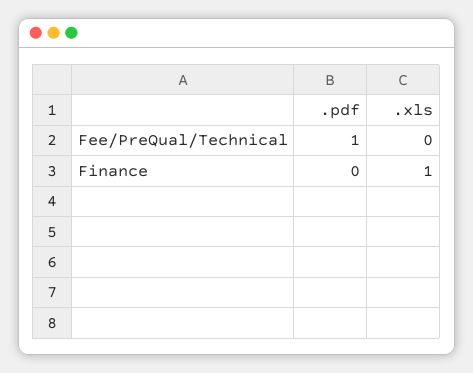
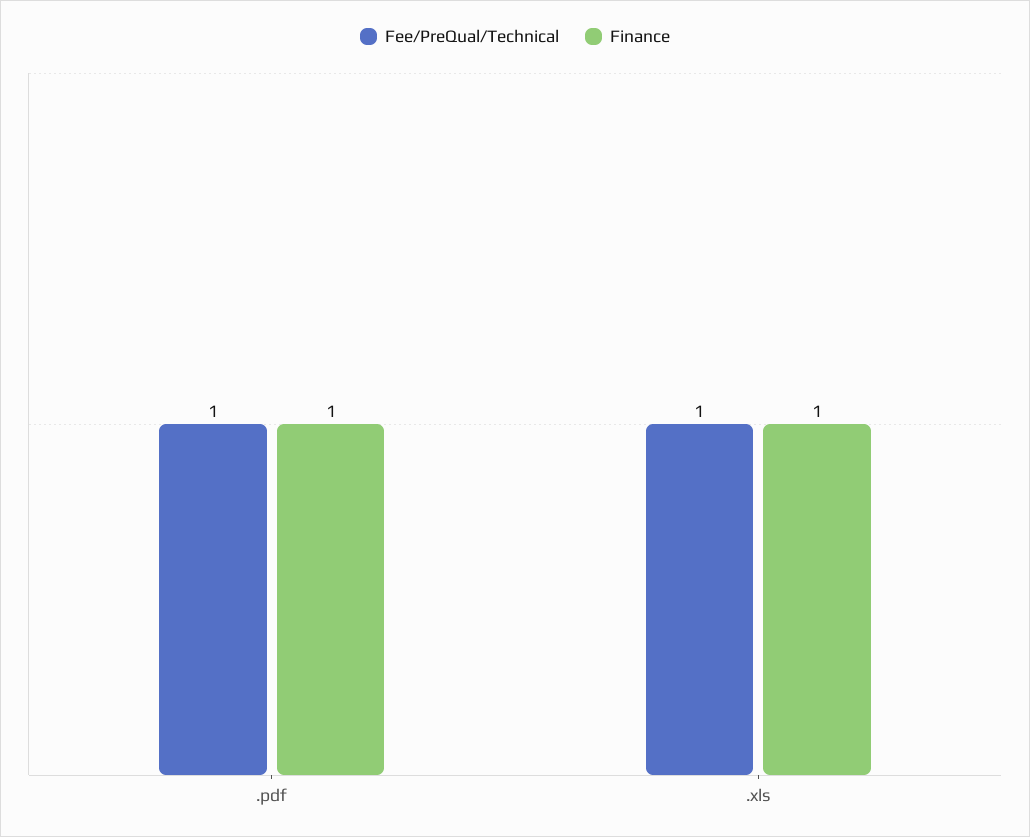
Fee/PreQual/Technical, .xls: 0 -> 1
Finance, .pdf: 0 -> 1

